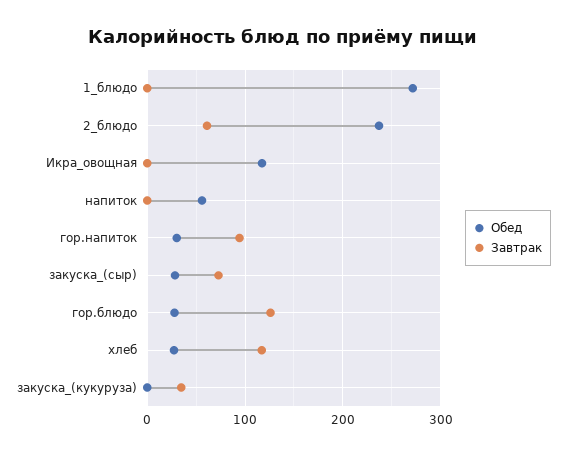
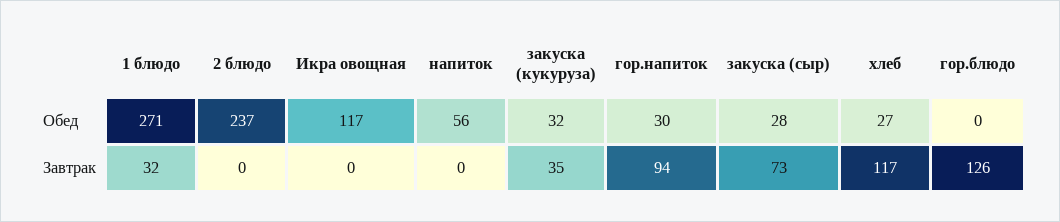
Завтрак, 1_блюдо: 0 -> 32
Завтрак, 2_блюдо: 60 -> 0
Обед, гор.блюдо: 30 -> 0
Обед, закуска_(кукуруза): 0 -> 32

